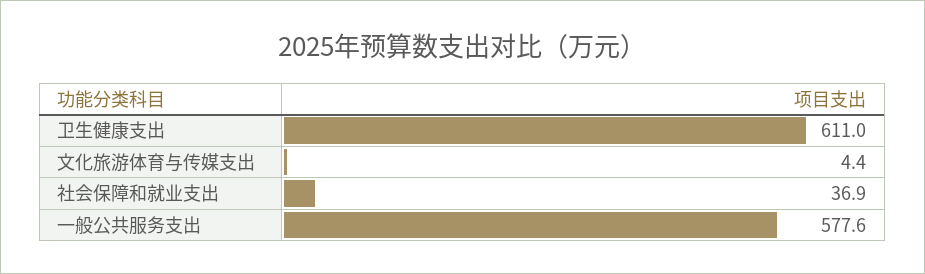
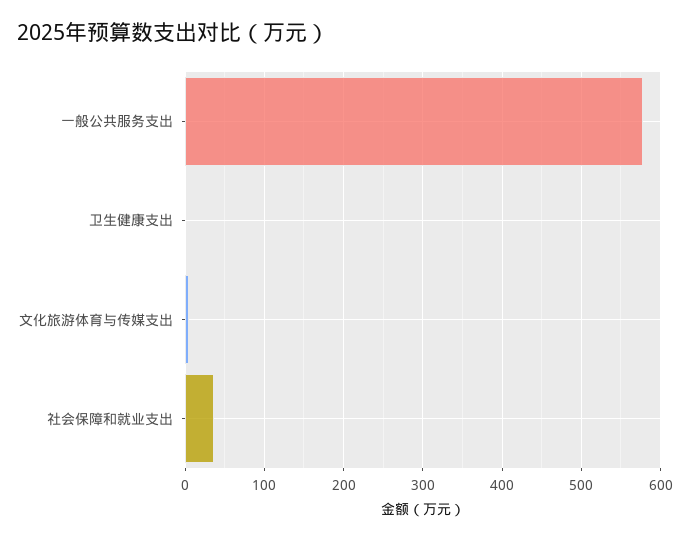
卫生健康支出: 611 -> 0

